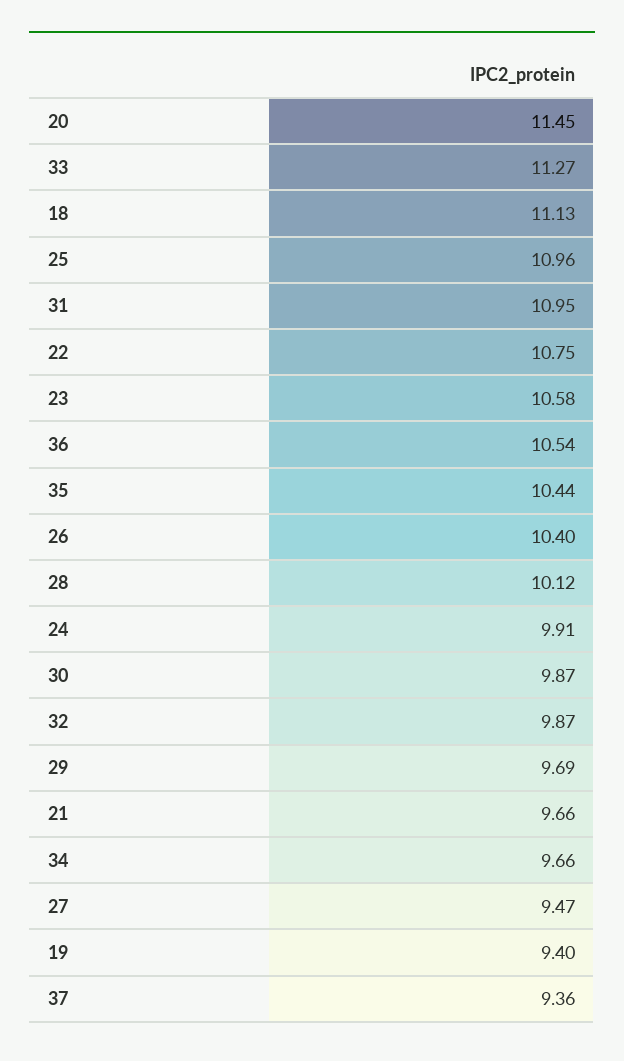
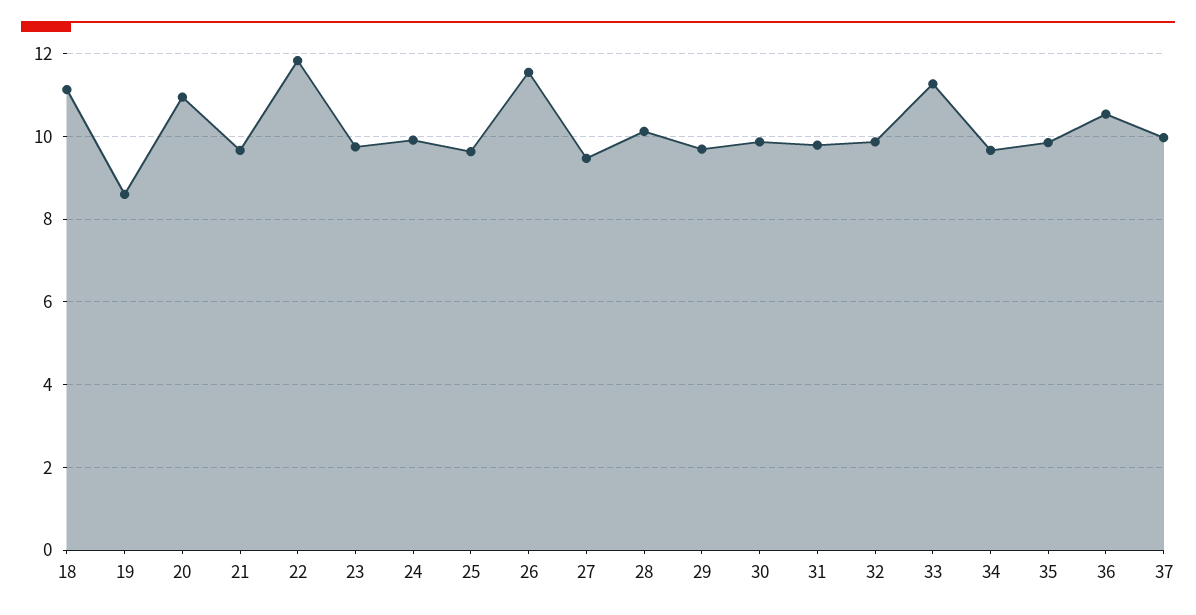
20: 11.45 -> 11
25: 10.96 -> 9.6
31: 10.95 -> 9.8
22: 10.75 -> 11.8
23: 10.58 -> 9.8
35: 10.44 -> 9.8
26: 10.4 -> 11.6
19: 9.4 -> 8.6
37: 9.36 -> 10

